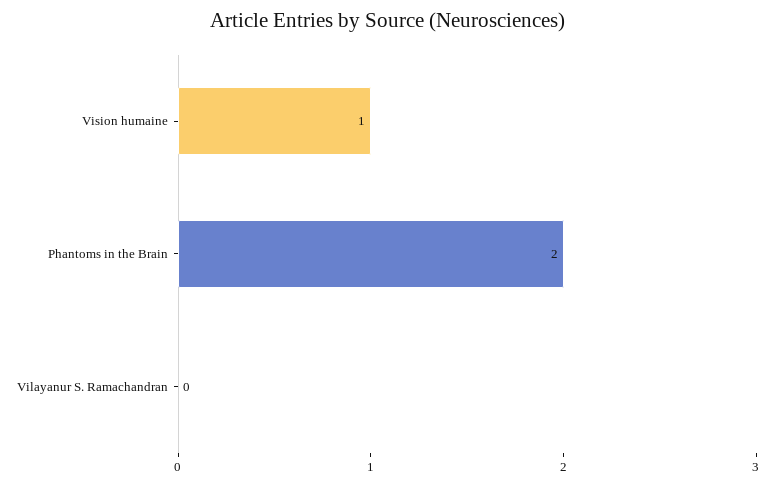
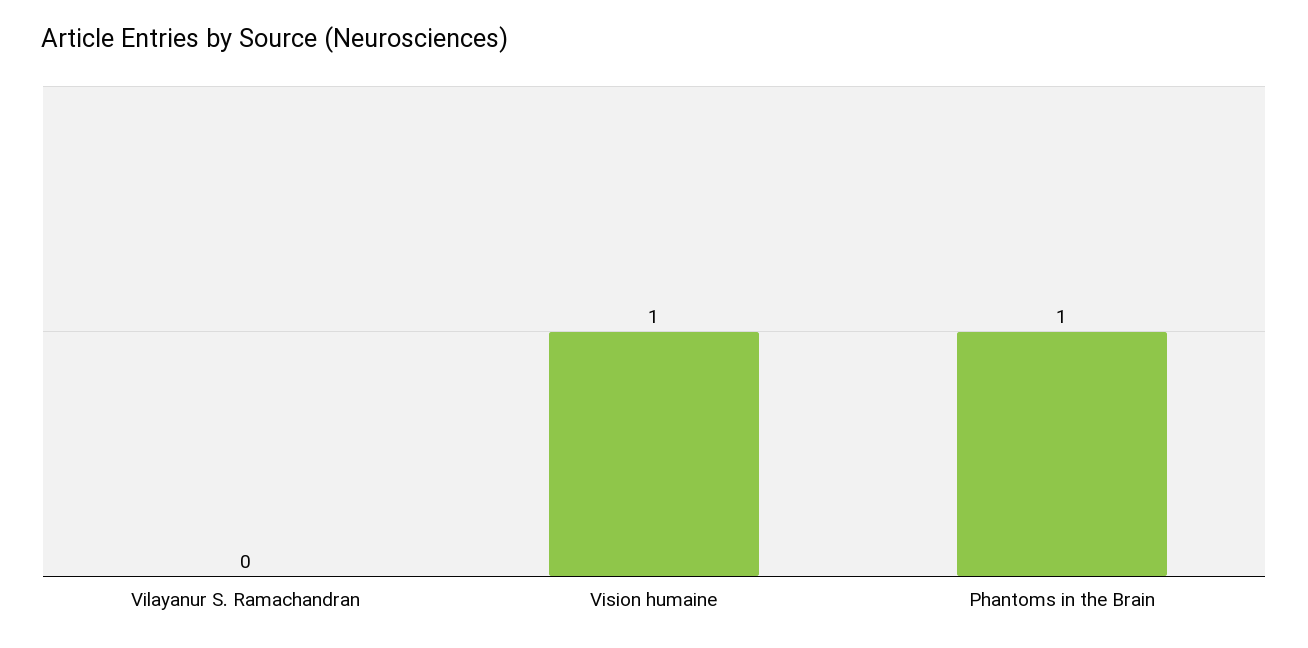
Phantoms in the Brain: 2 -> 1

